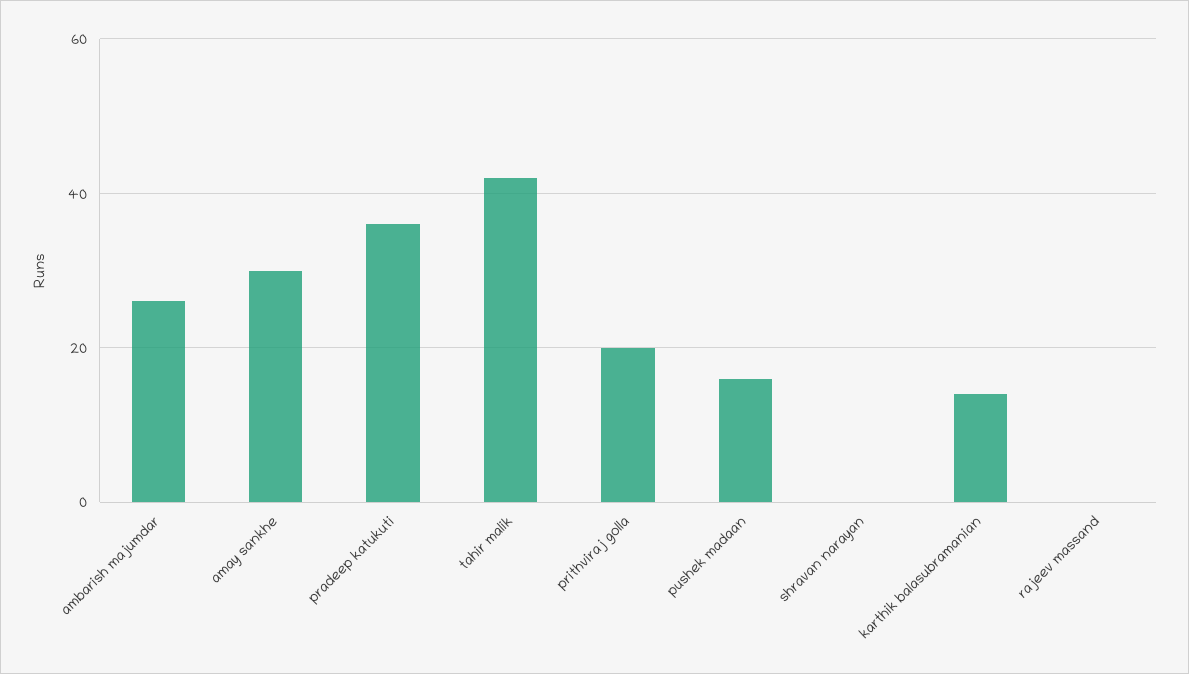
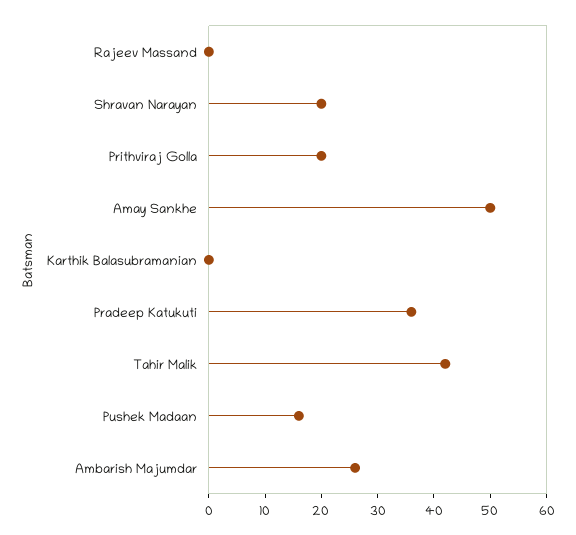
amay sankhe: 30 -> 50
shravan narayan: 0 -> 20
karthik balasubramanian: 15 -> 0

